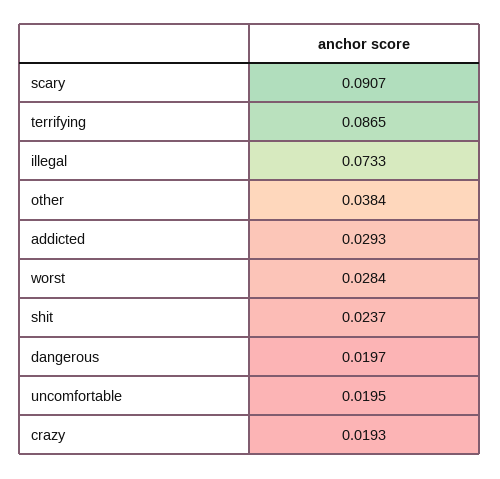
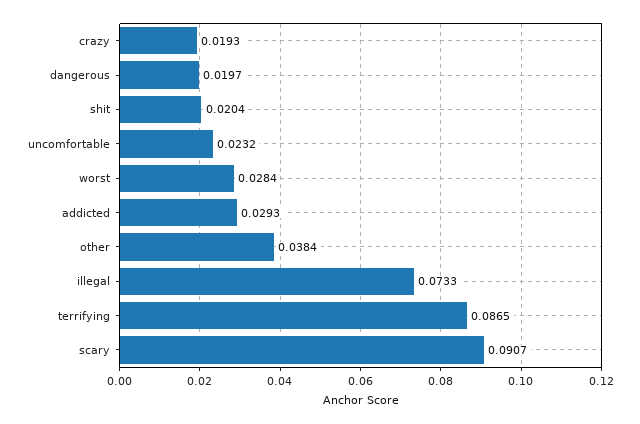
shit: 0.0237 -> 0.0204
uncomfortable: 0.0195 -> 0.0232

